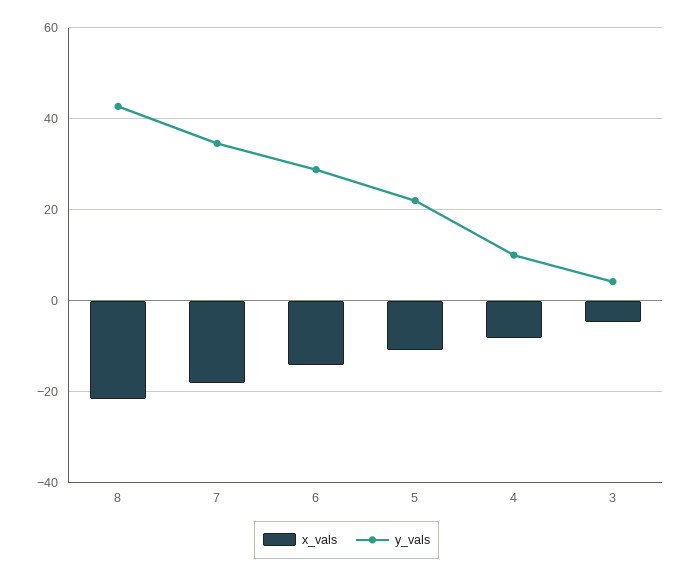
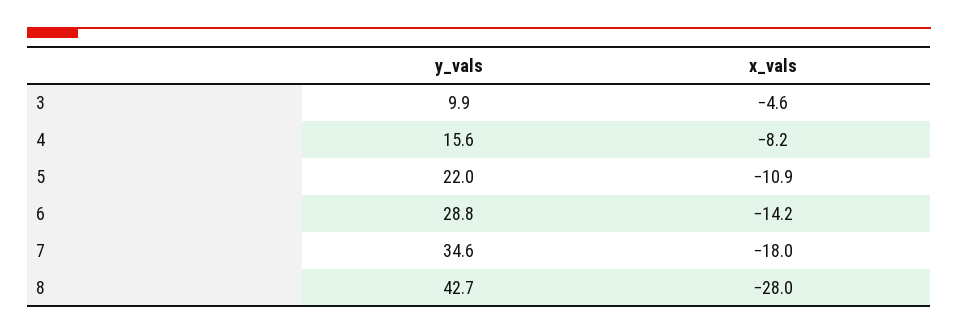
x_vals, 8: -22 -> -28
y_vals, 4: 10 -> 15.6
y_vals, 3: 4 -> 9.9

